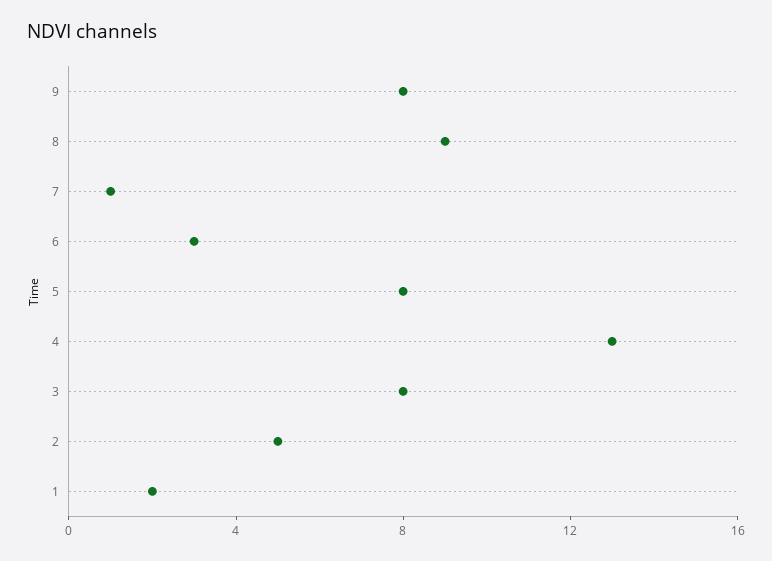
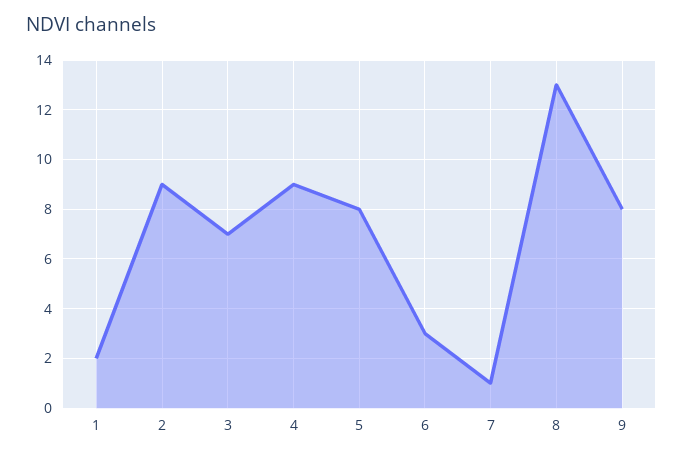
8: 9 -> 13
4: 13 -> 9
3: 8 -> 7
2: 5 -> 9

